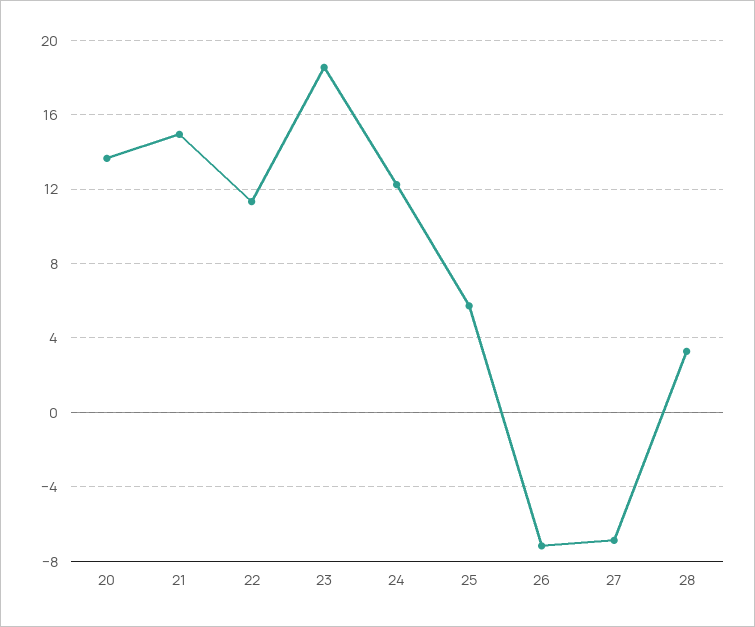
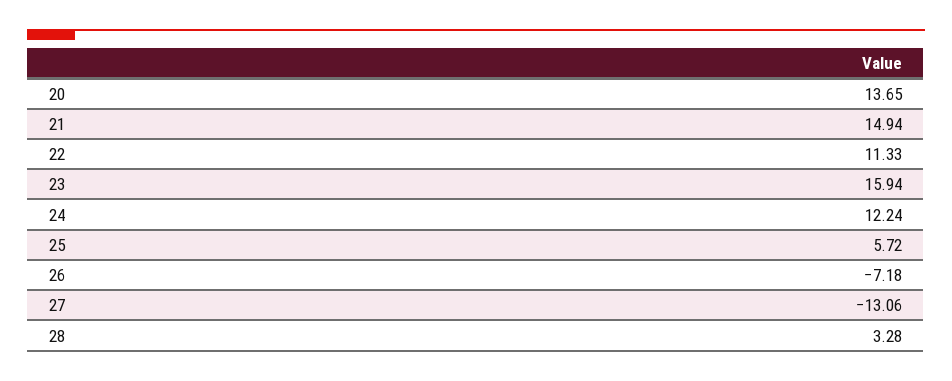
23: 18.5 -> 15.94
27: -7 -> -13.06

